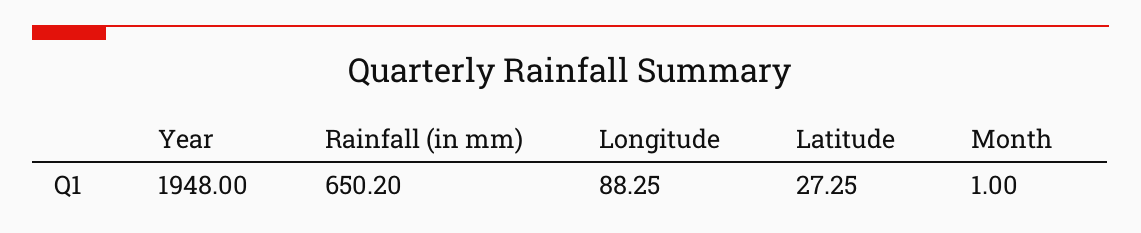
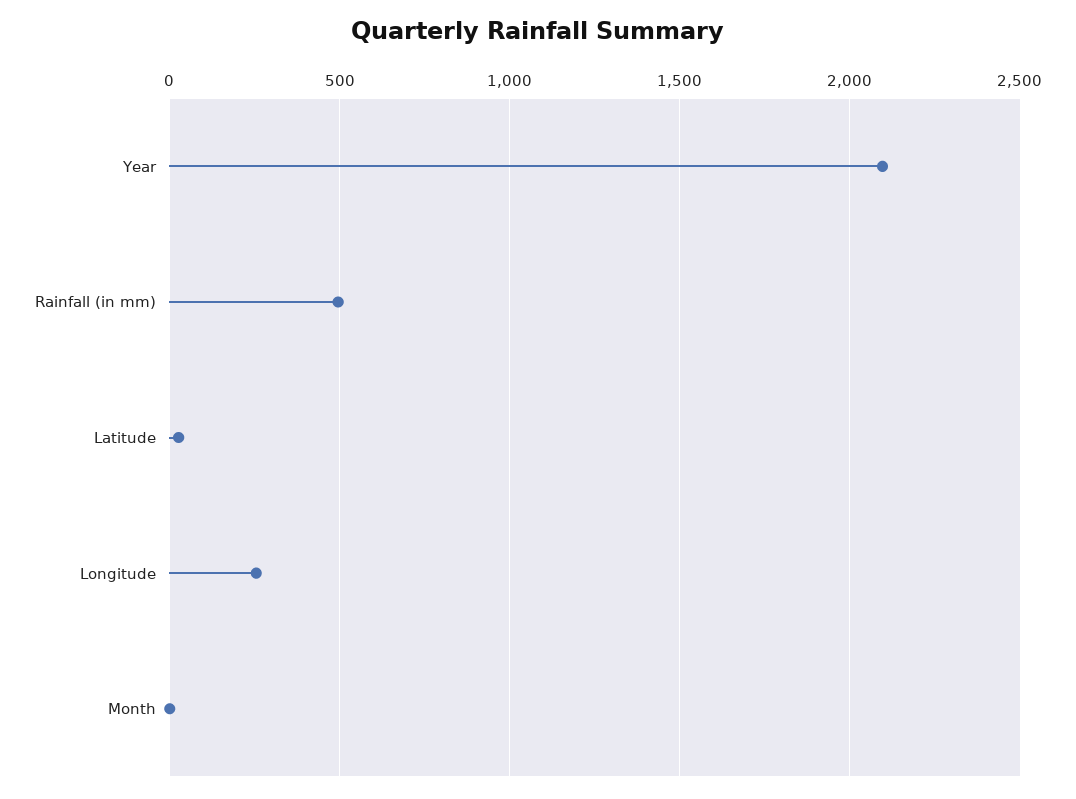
Year: 1948 -> 2100
Rainfall (in mm): 650.2 -> 500
Longitude: 88.25 -> 250

